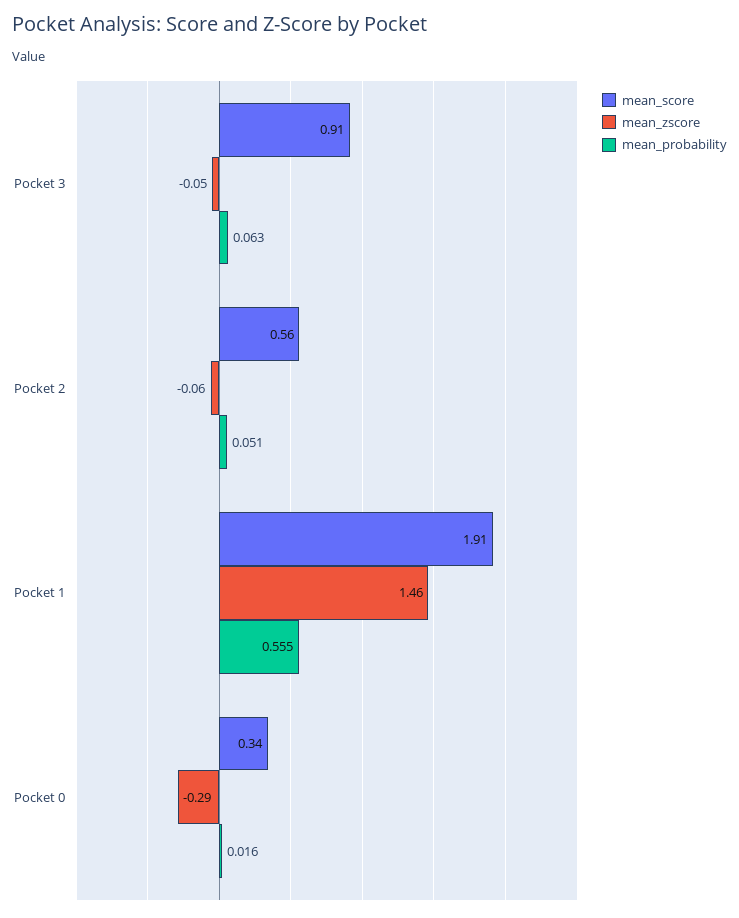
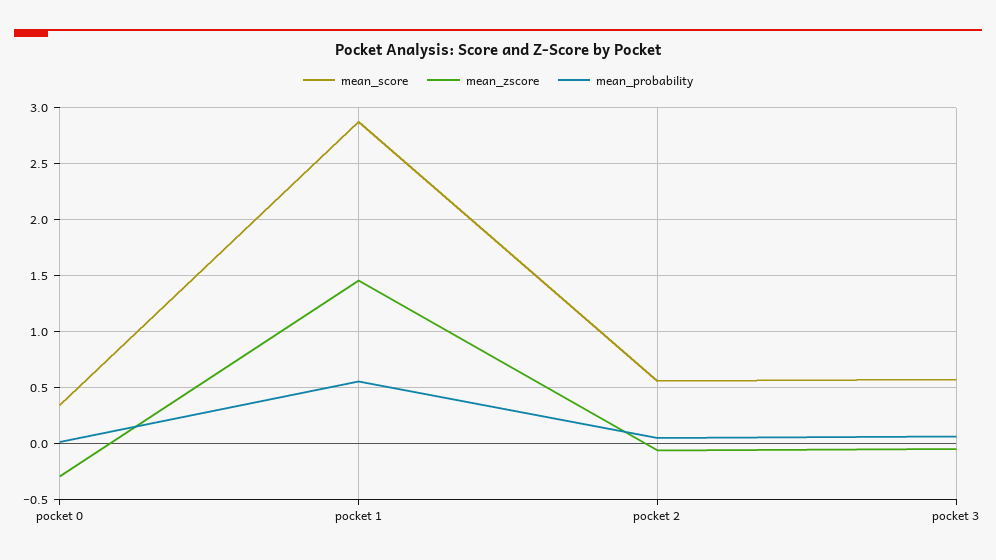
mean_score, Pocket 3: 0.91 -> 0.6
mean_score, Pocket 1: 1.91 -> 2.9

